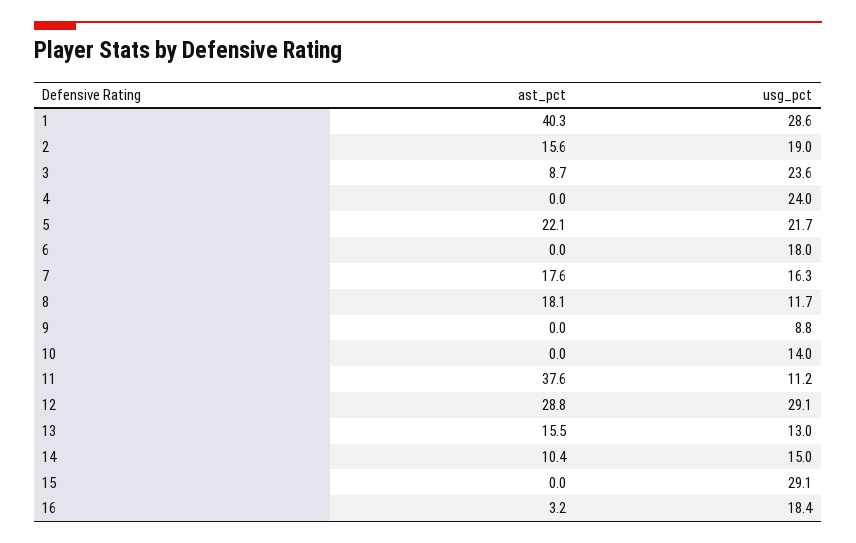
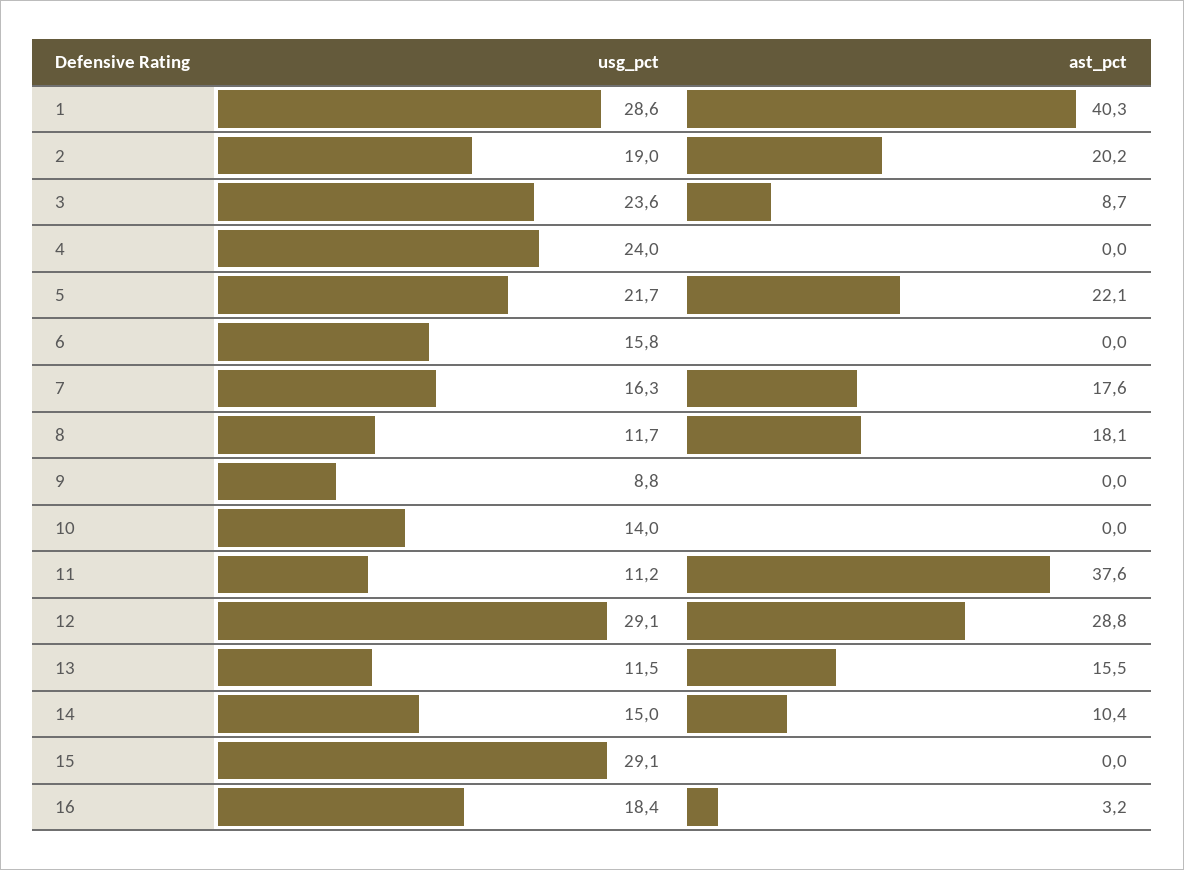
ast_pct, 2: 15.6 -> 20.2
usg_pct, 6: 18 -> 15.8
usg_pct, 13: 13 -> 11.5

